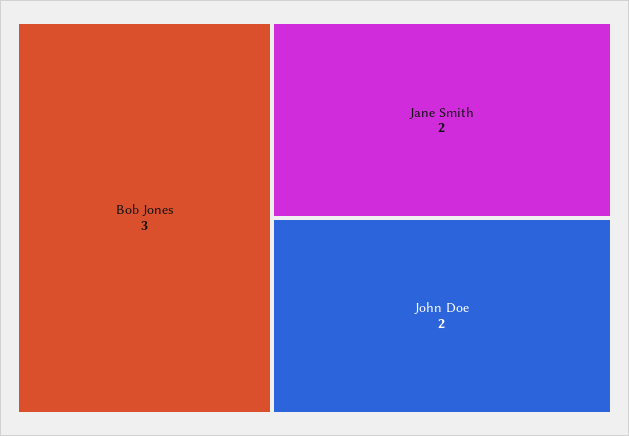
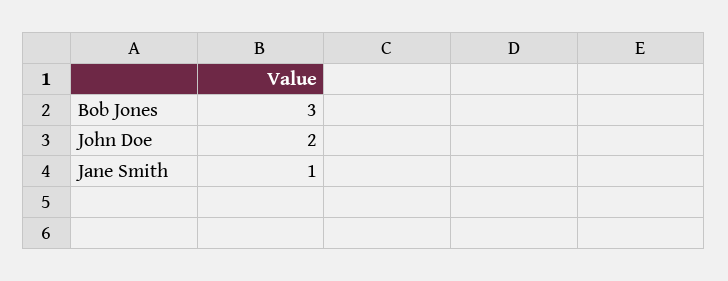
Jane Smith: 2 -> 1

